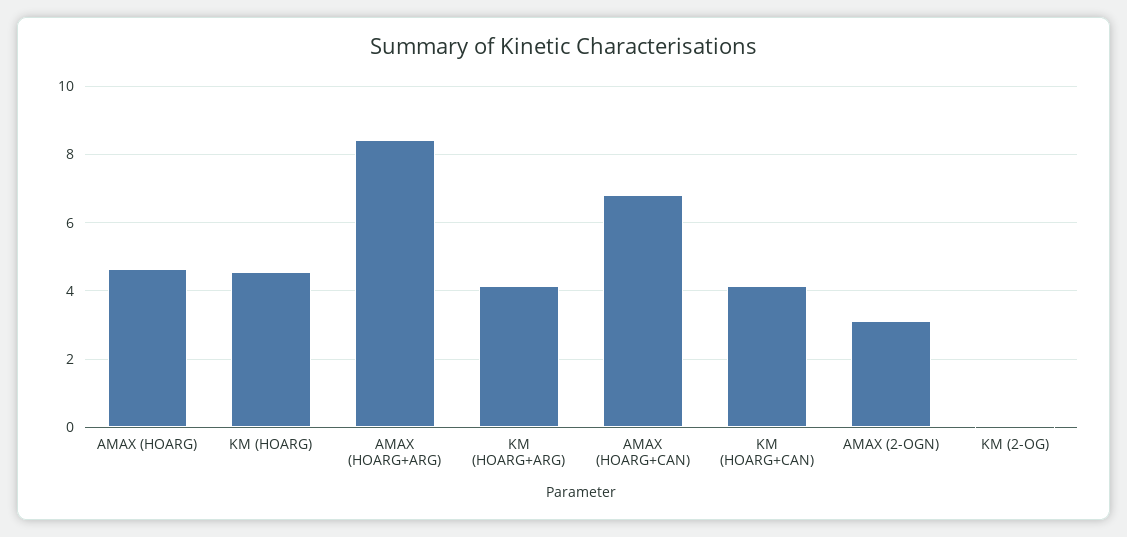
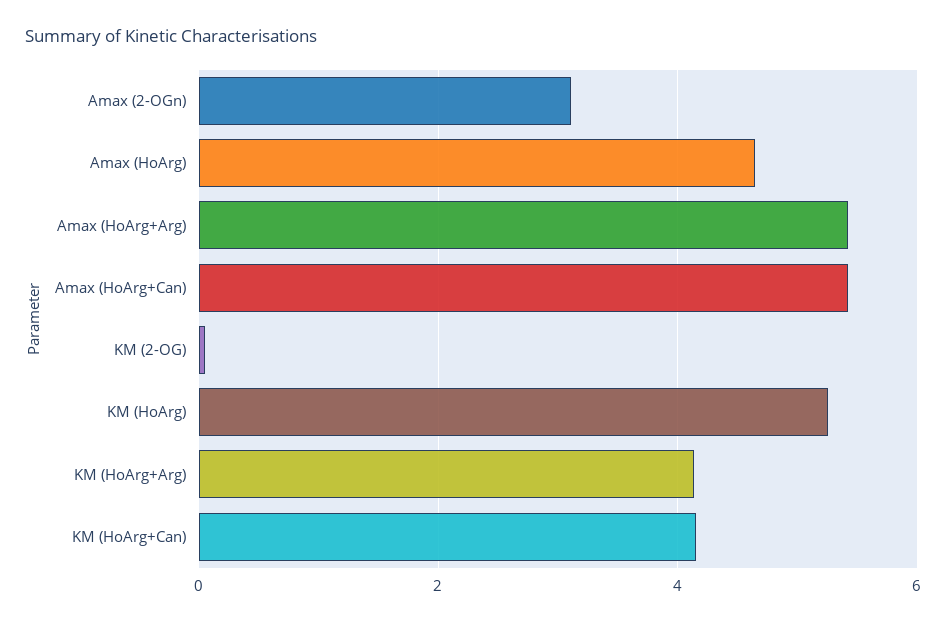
KM (HOARG): 4.6 -> 5.2
AMAX (HOARG+ARG): 8.4 -> 5.4
AMAX (HOARG+CAN): 6.8 -> 5.4

